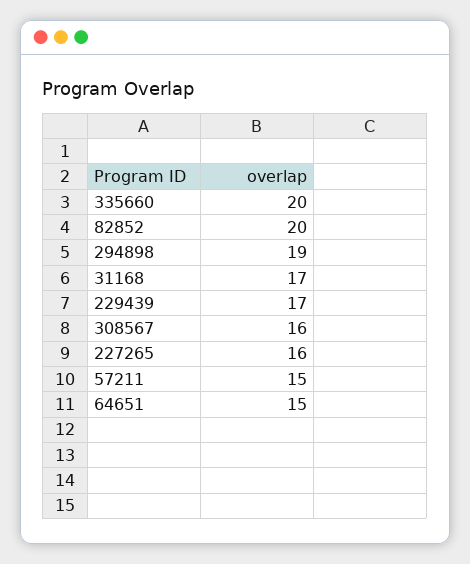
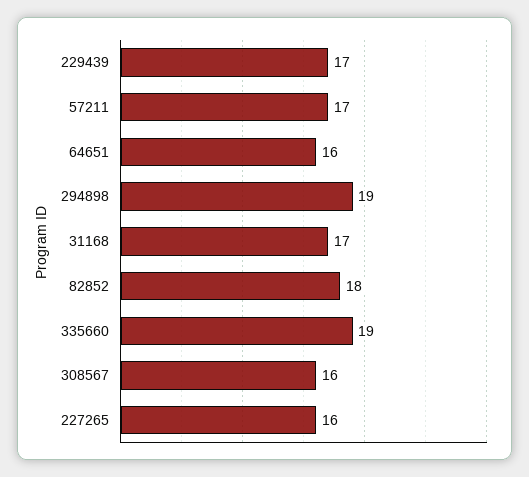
335660: 20 -> 19
82852: 20 -> 18
57211: 15 -> 17
64651: 15 -> 16

